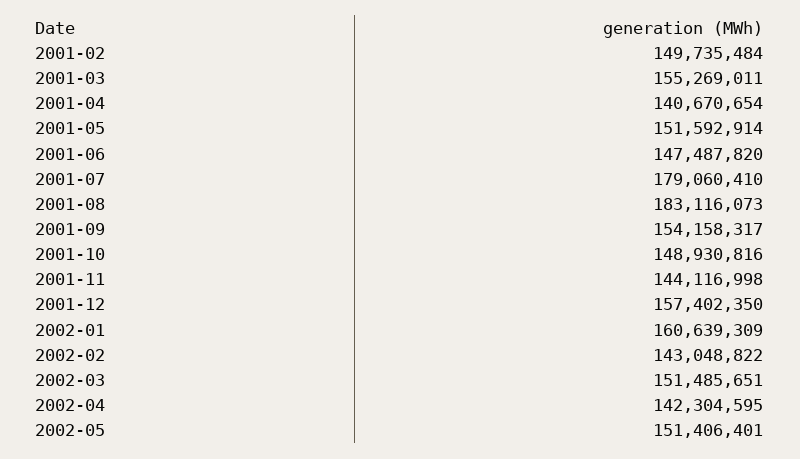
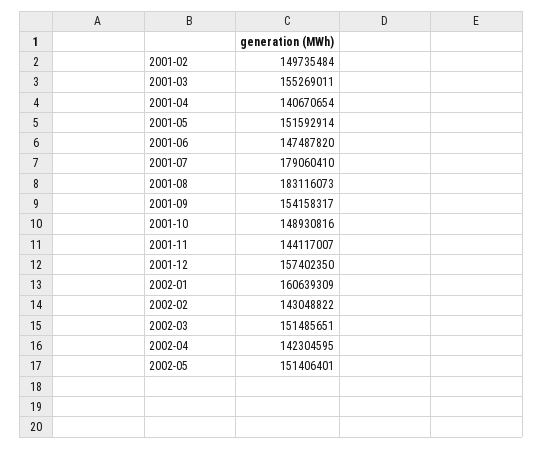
2001-11: 144116998 -> 144117007

